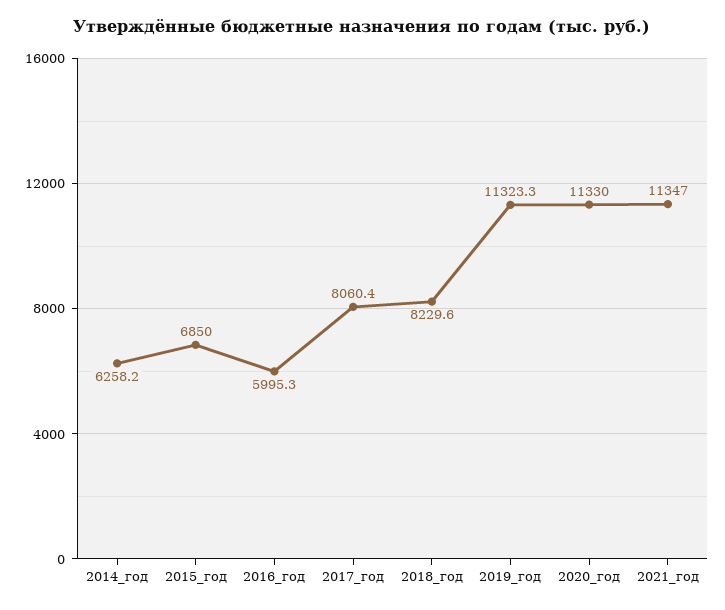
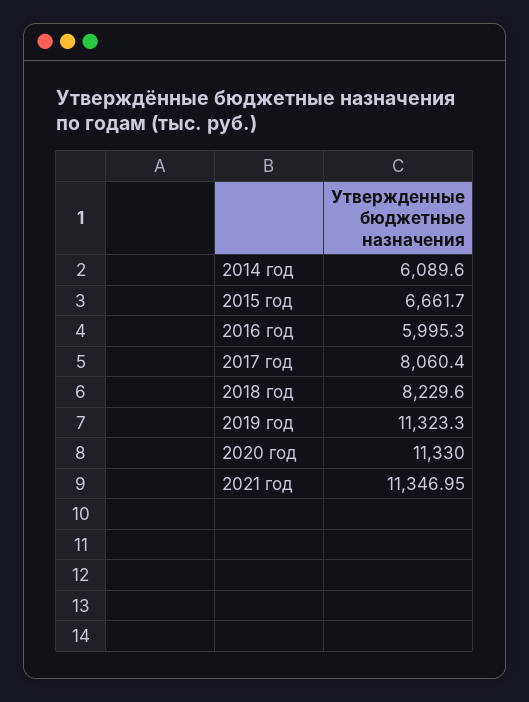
2014_год: 6258.2 -> 6089.6
2015_год: 6850 -> 6661.7

